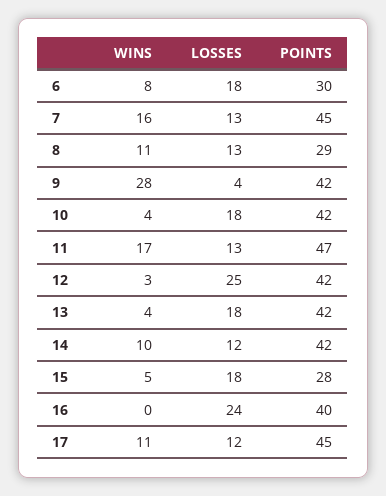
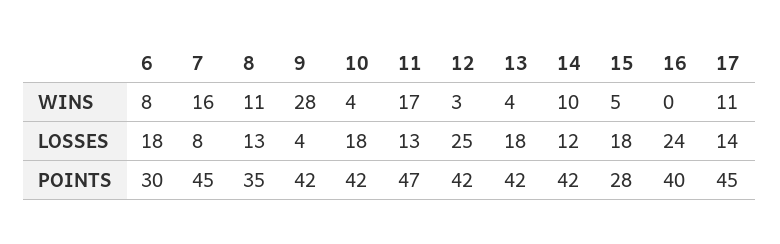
LOSSES, 7: 13 -> 8
POINTS, 8: 29 -> 35
LOSSES, 17: 12 -> 14

